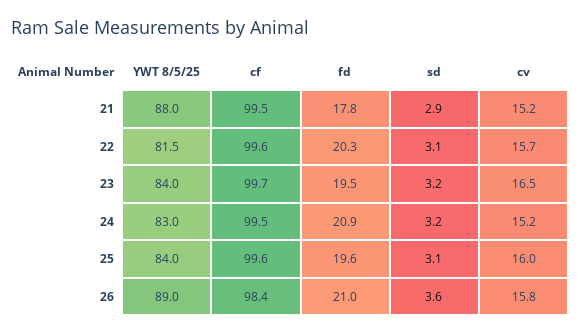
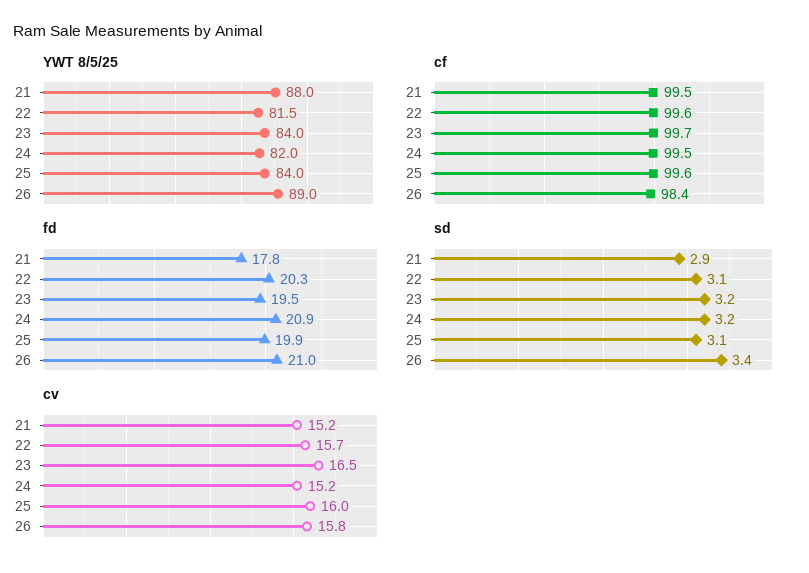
YWT 8/5/25, 24: 83 -> 82
fd, 25: 19.6 -> 19.9
sd, 26: 3.6 -> 3.4

